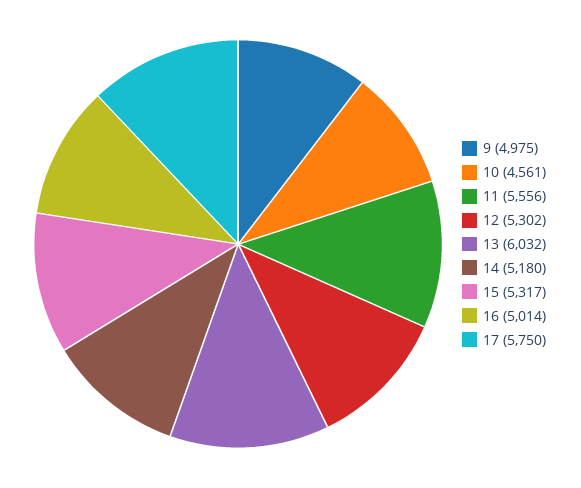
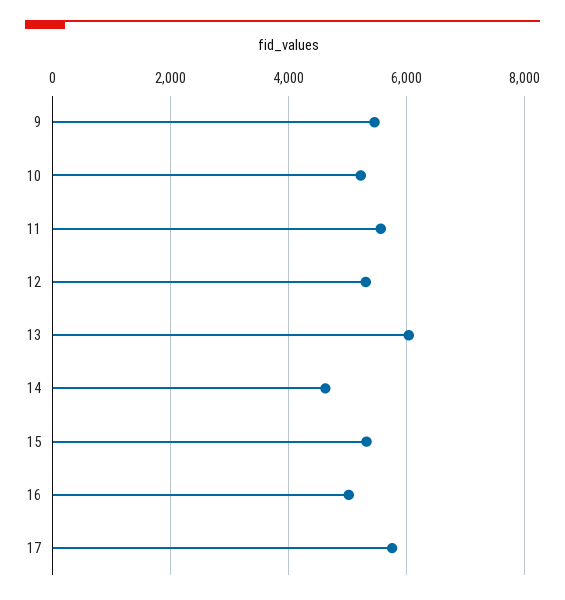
9: 4975 -> 5400
10: 4561 -> 5200
14: 5180 -> 4600

